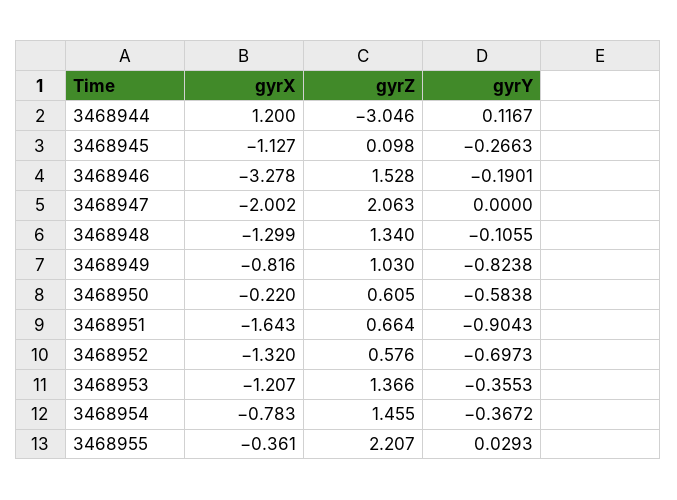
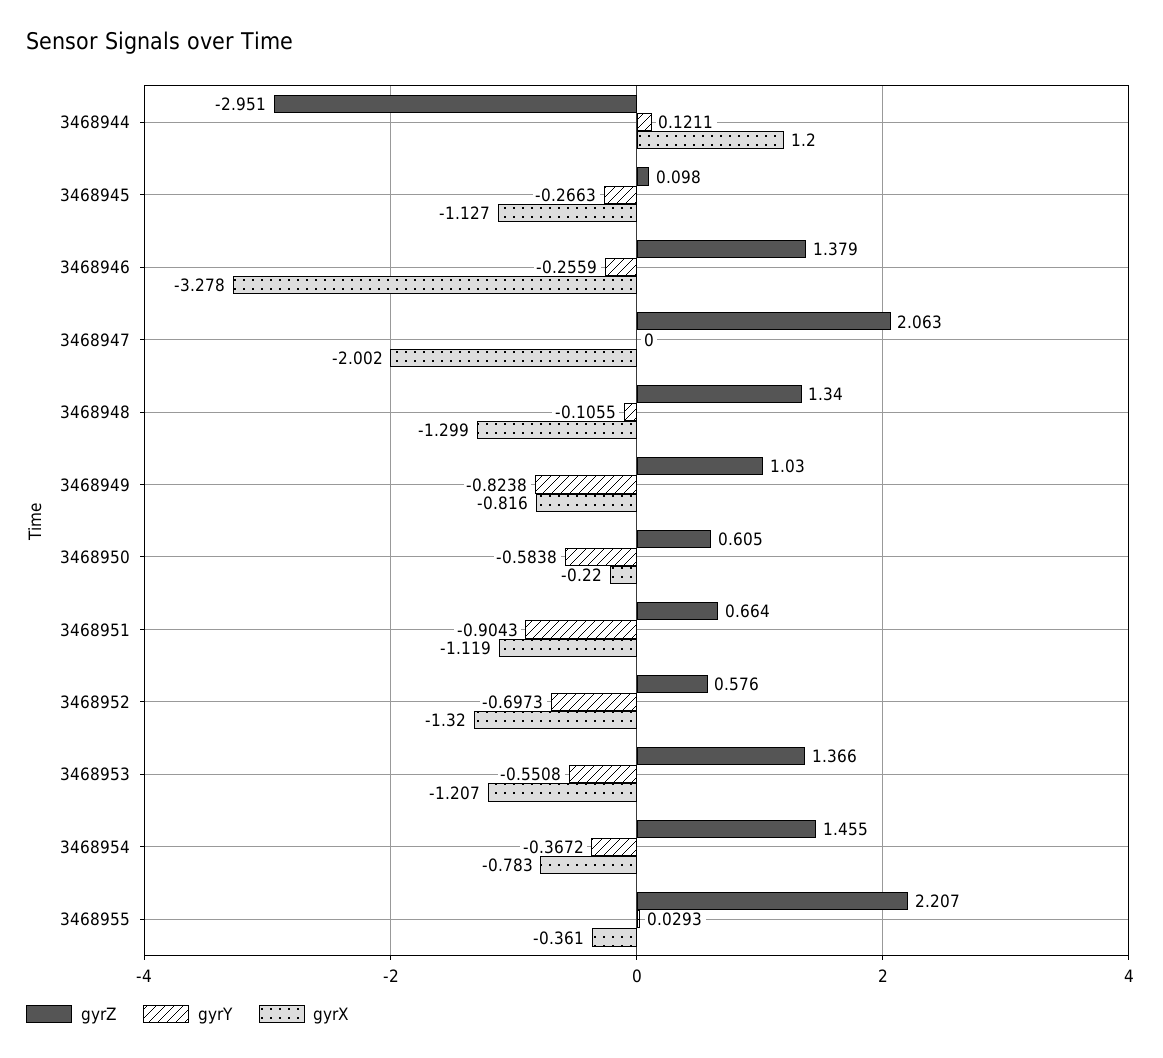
gyrZ, 3468944: -3.046 -> -2.951
gyrY, 3468944: 0.1167 -> 0.1211
gyrZ, 3468946: 1.528 -> 1.379
gyrY, 3468946: -0.1901 -> -0.2559
gyrX, 3468951: -1.643 -> -1.119
gyrY, 3468953: -0.3553 -> -0.5508

